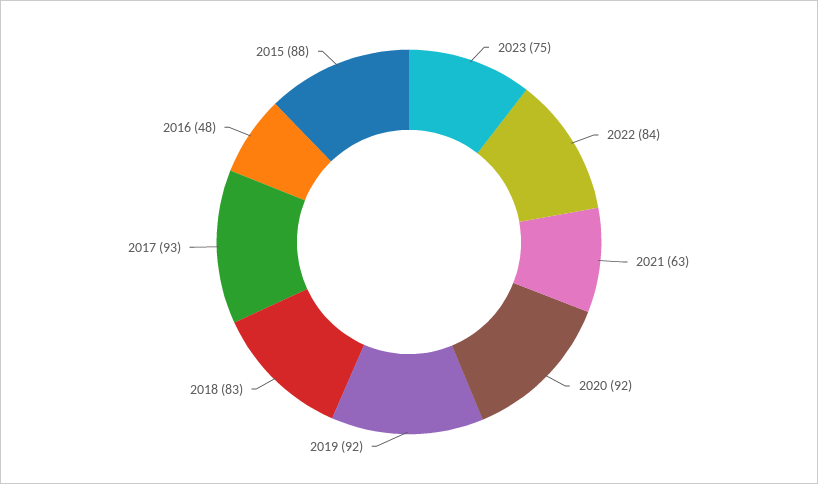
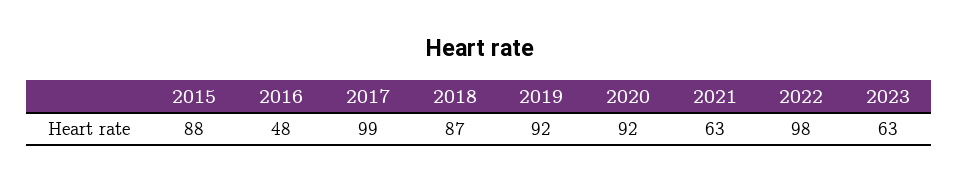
2023: 75 -> 63
2022: 84 -> 98
2018: 83 -> 87
2017: 93 -> 99

